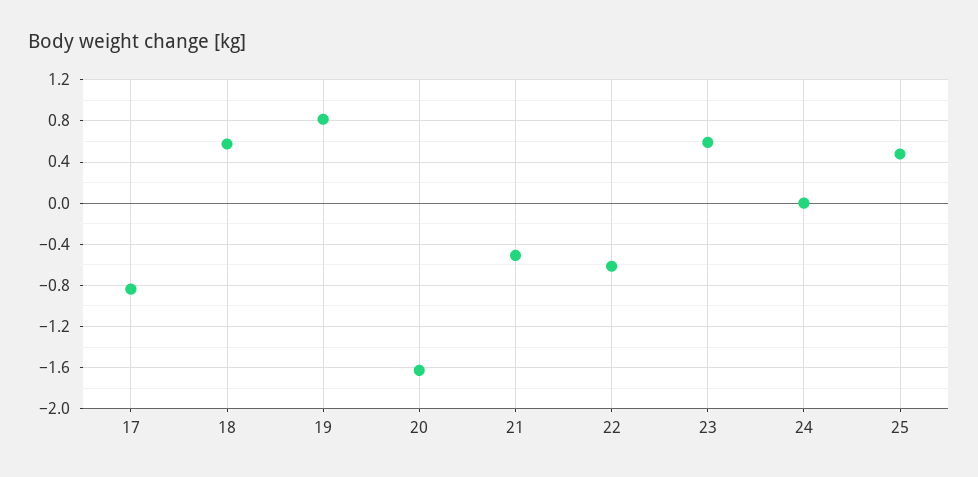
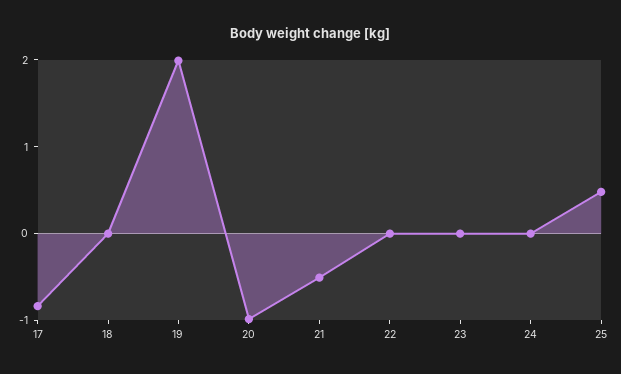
18: 0.6 -> 0
19: 0.8 -> 2
20: -1.6 -> -1
22: -0.6 -> 0
23: 0.6 -> 0

